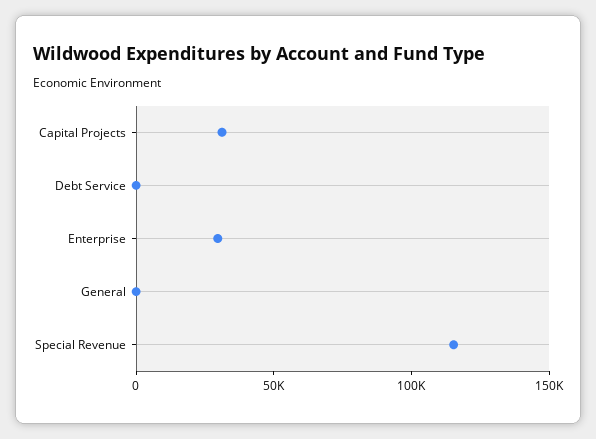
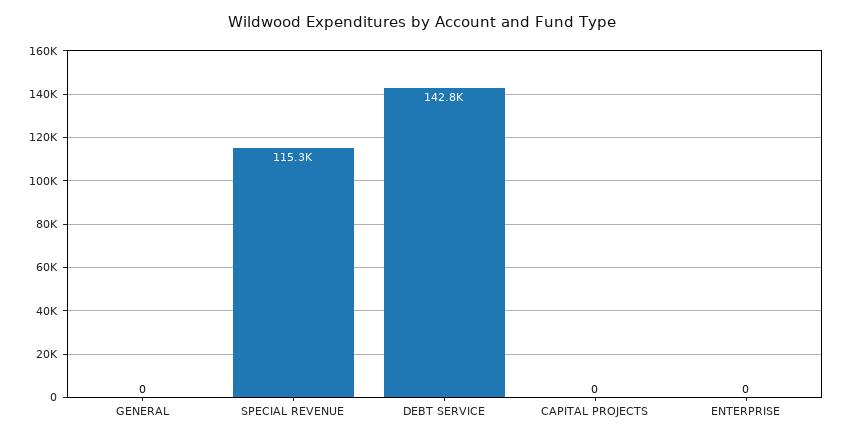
Capital Projects: 30000 -> 0
Debt Service: 0 -> 142800
Enterprise: 30000 -> 0

